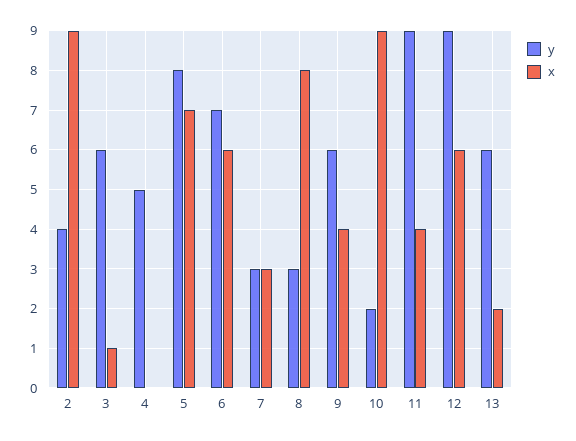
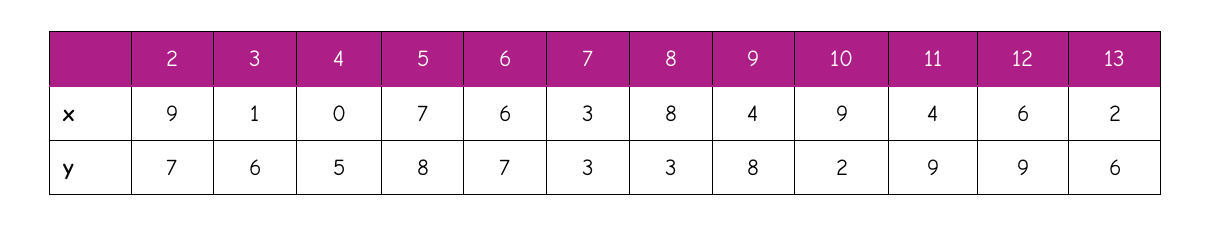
y, 2: 4 -> 7
y, 9: 6 -> 8

